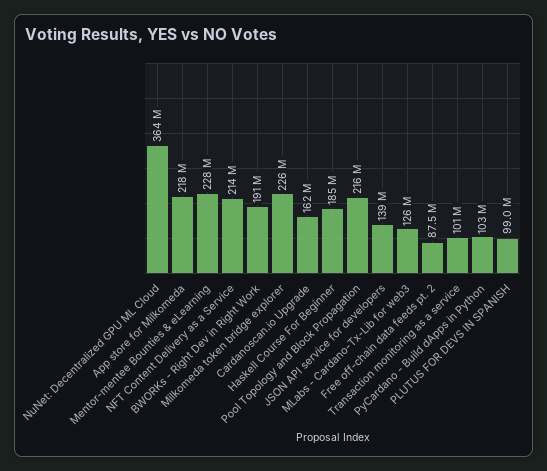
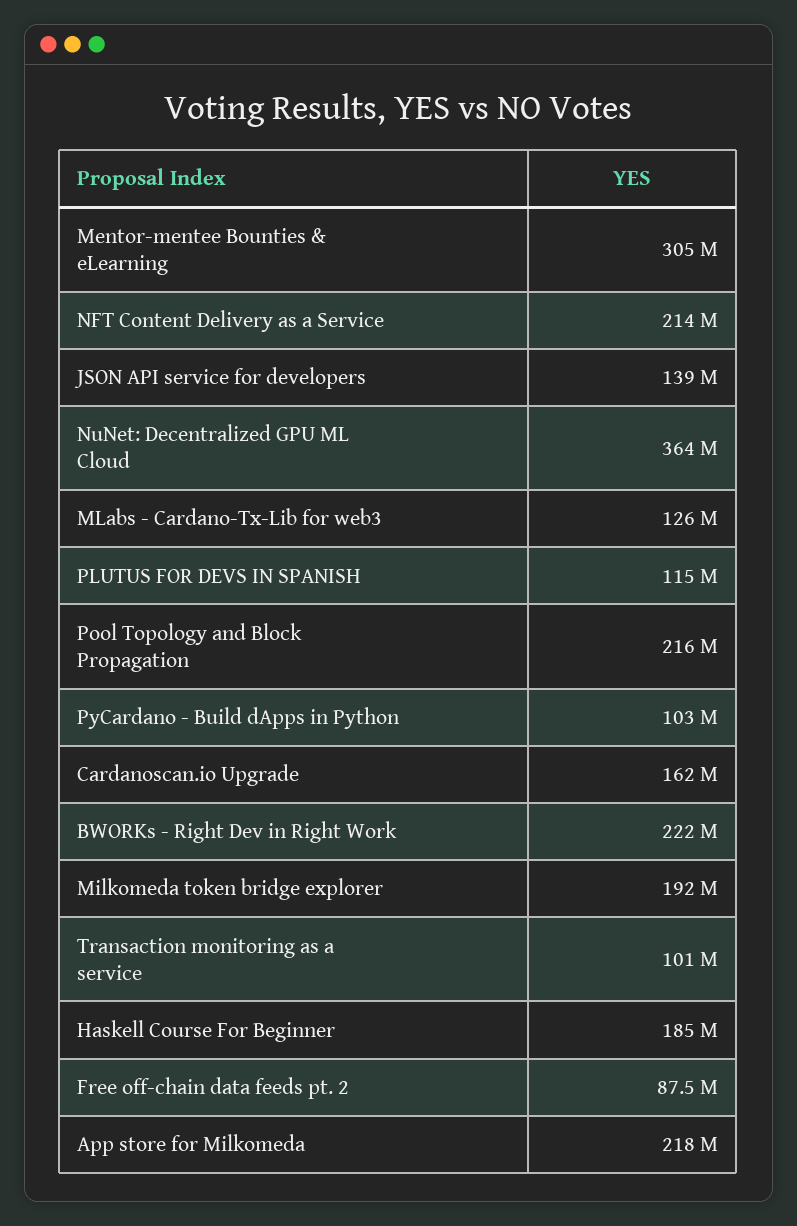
Mentor-mentee Bounties & eLearning: 228000000 -> 305000000
BWORKs - Right Dev in Right Work: 191000000 -> 222000000
Milkomeda token bridge explorer: 226000000 -> 192000000
PLUTUS FOR DEVS IN SPANISH: 99000000 -> 115000000

